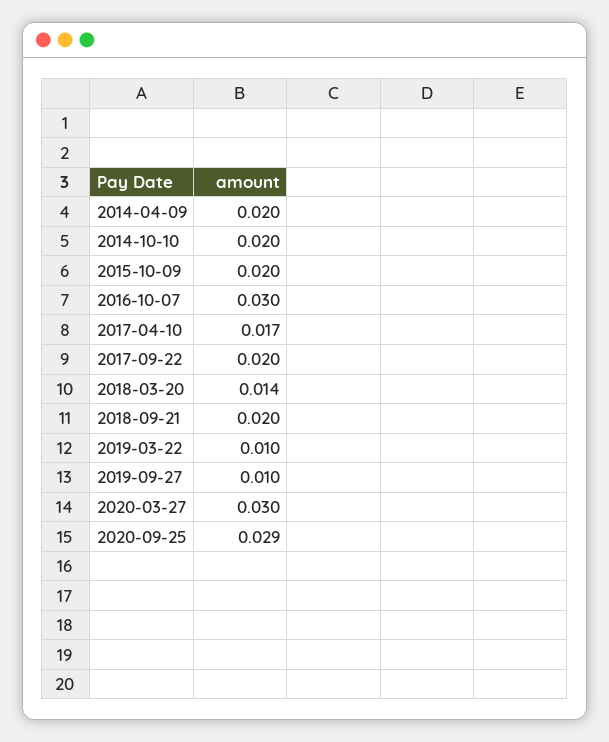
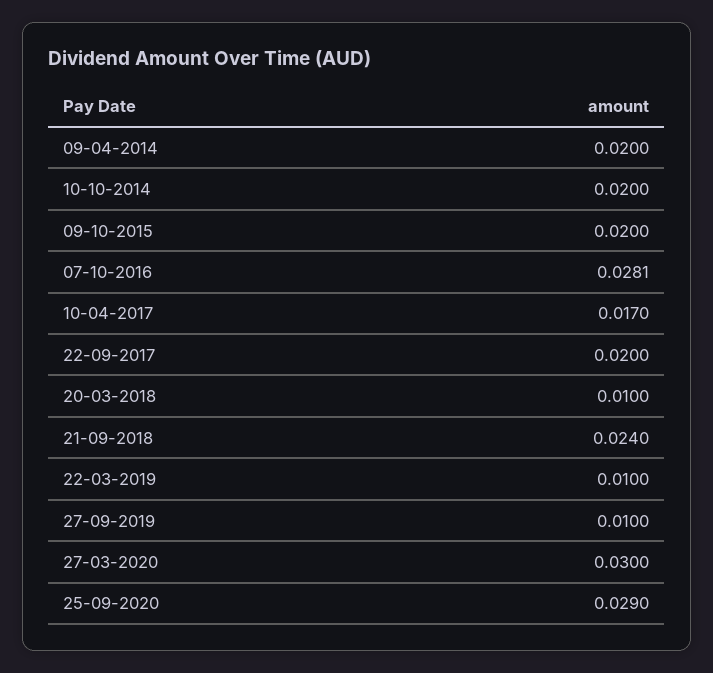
2016-10-07: 0.03 -> 0.0281
2018-03-20: 0.014 -> 0.01
2018-09-21: 0.02 -> 0.024

